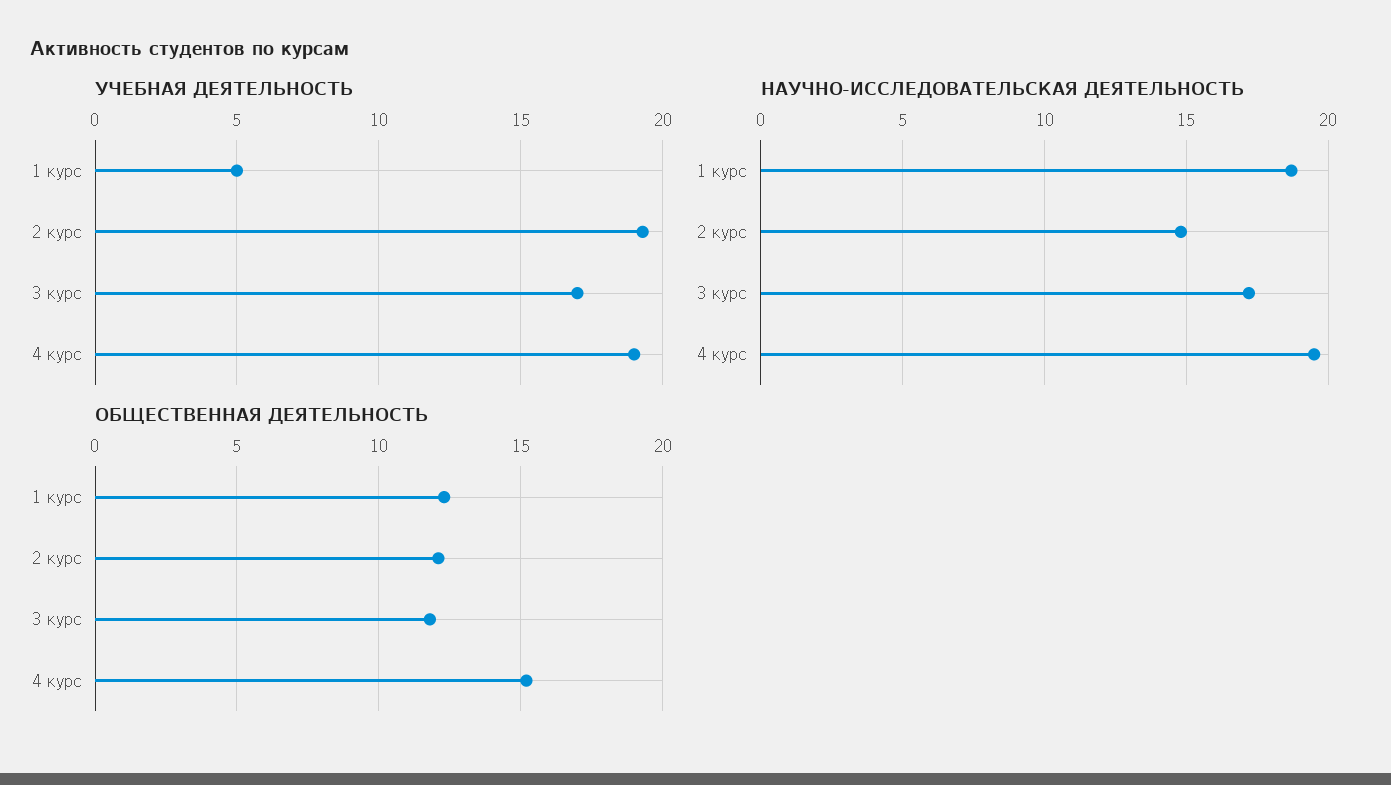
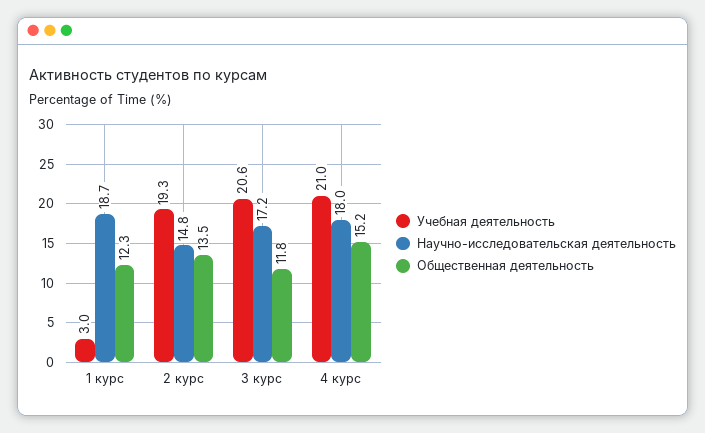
УЧЕБНАЯ ДЕЯТЕЛЬНОСТЬ, 1 курс: 5 -> 3
УЧЕБНАЯ ДЕЯТЕЛЬНОСТЬ, 3 курс: 17 -> 20.6
УЧЕБНАЯ ДЕЯТЕЛЬНОСТЬ, 4 курс: 19 -> 21
НАУЧНО-ИССЛЕДОВАТЕЛЬСКАЯ ДЕЯТЕЛЬНОСТЬ, 4 курс: 19.5 -> 18
ОБЩЕСТВЕННАЯ ДЕЯТЕЛЬНОСТЬ, 2 курс: 12 -> 13.5

